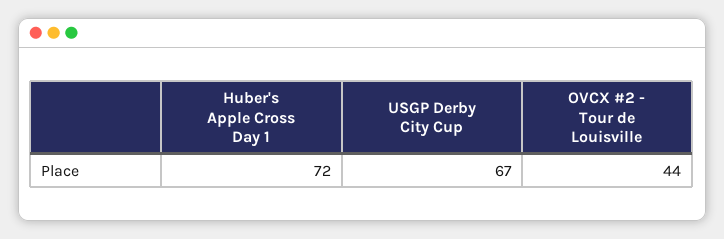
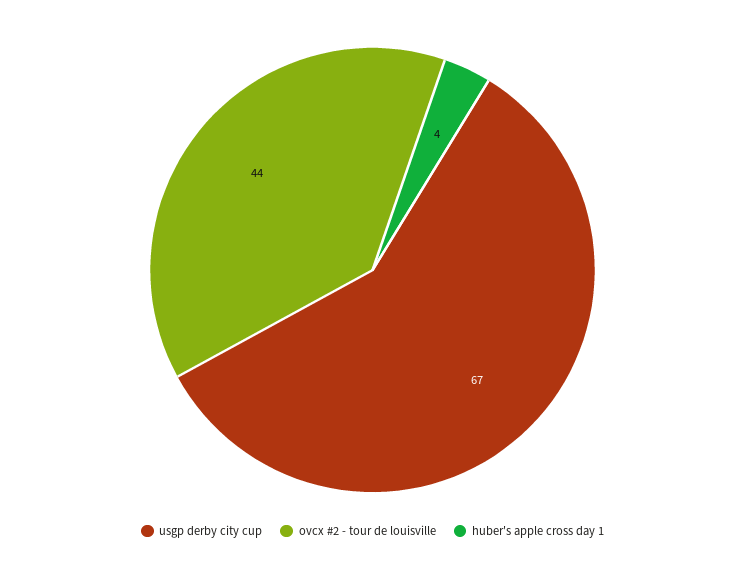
Huber's Apple Cross Day 1: 72 -> 4

